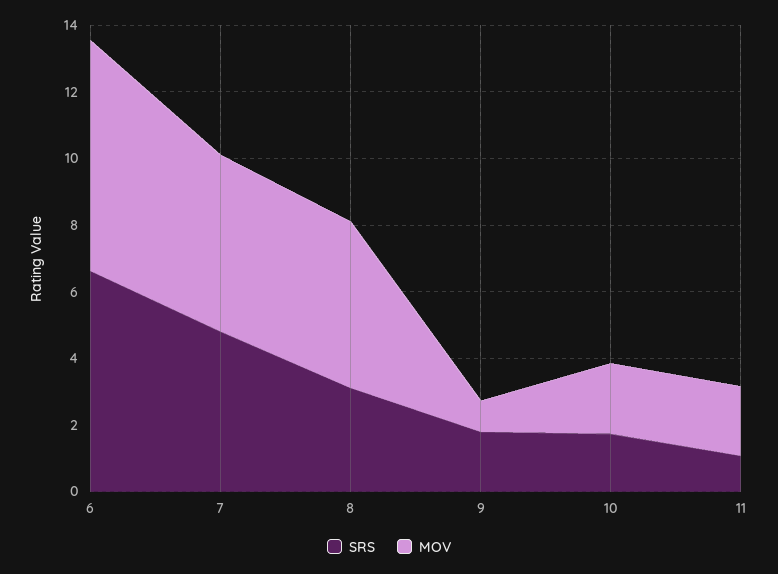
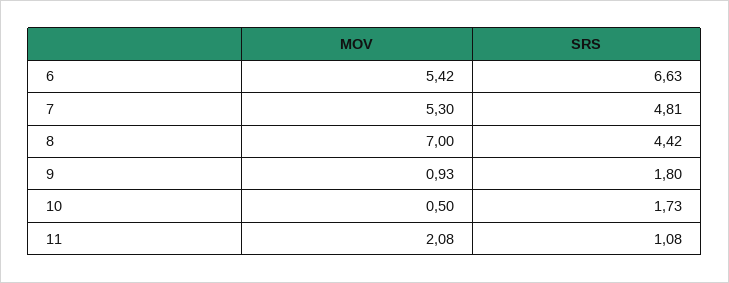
MOV, 6: 7 -> 5.42
SRS, 8: 3 -> 4.42
MOV, 8: 5 -> 7
MOV, 10: 2 -> 0.5

